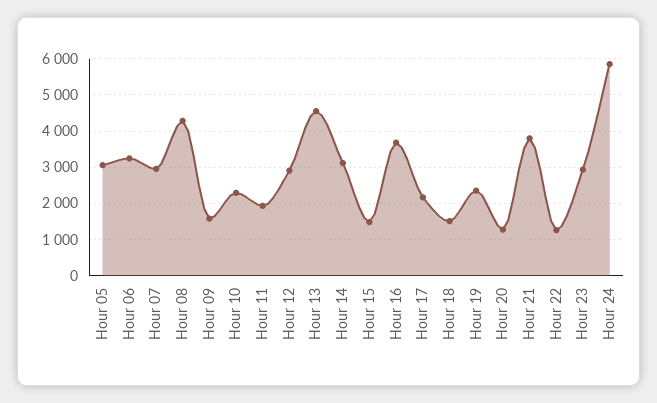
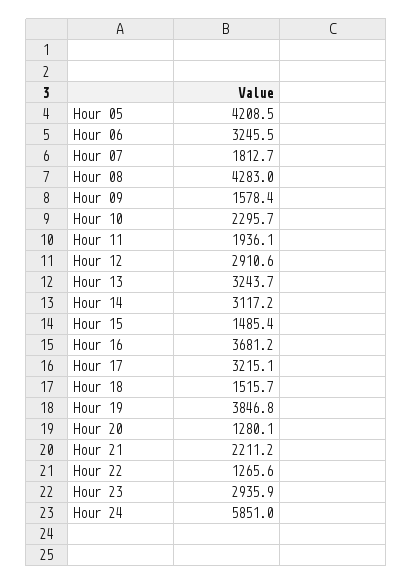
Hour 05: 3000 -> 4208.5
Hour 07: 3000 -> 1812.7
Hour 13: 4600 -> 3243.7
Hour 17: 2200 -> 3215.1
Hour 19: 2400 -> 3846.8
Hour 21: 3800 -> 2211.2

